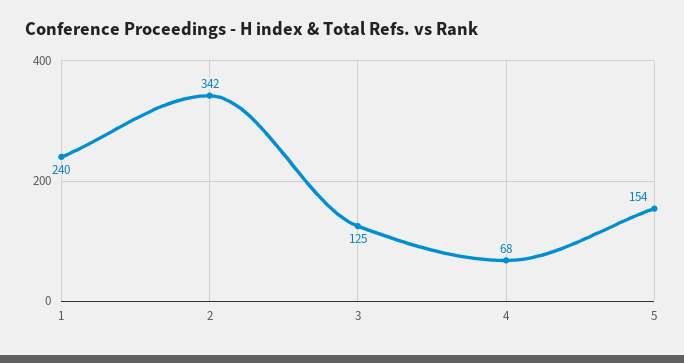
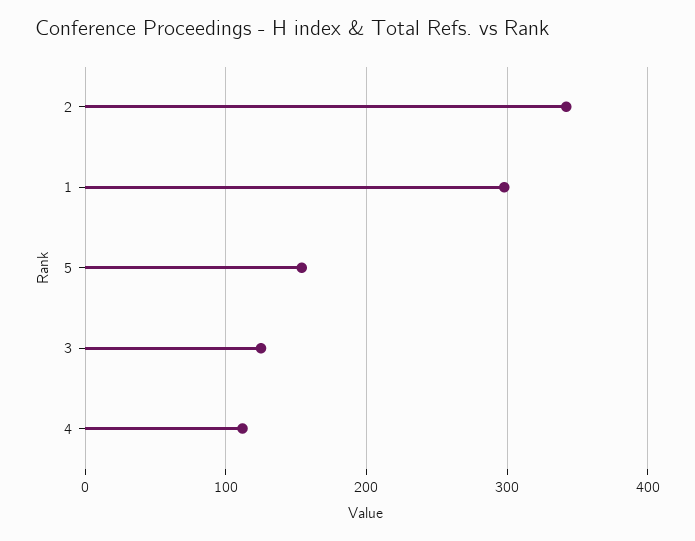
1: 240 -> 300
4: 68 -> 110

